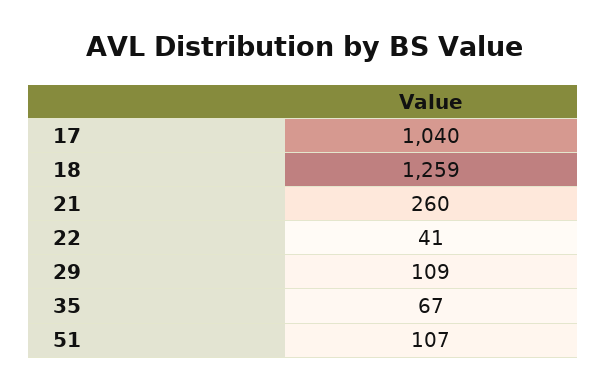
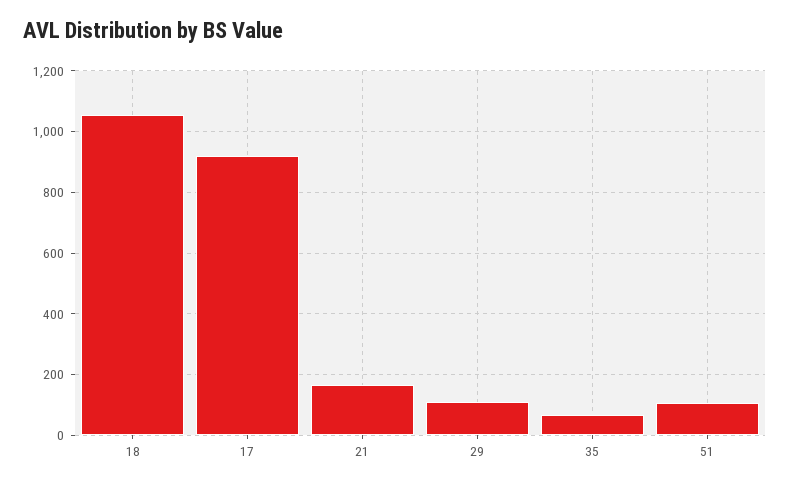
17: 1040 -> 920
18: 1259 -> 1060
21: 260 -> 160
22: 41 -> none

